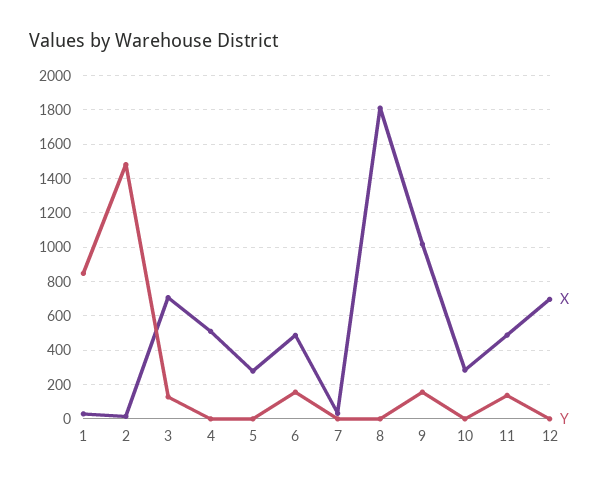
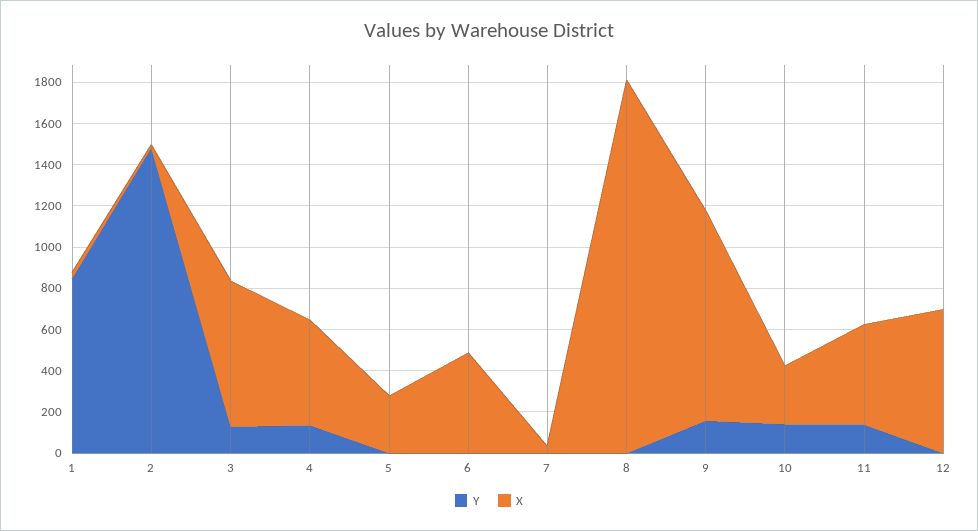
Y, 4: 0 -> 150
Y, 6: 150 -> 0
Y, 10: 0 -> 150

